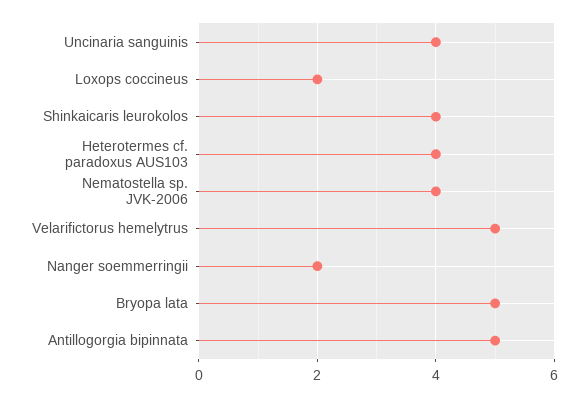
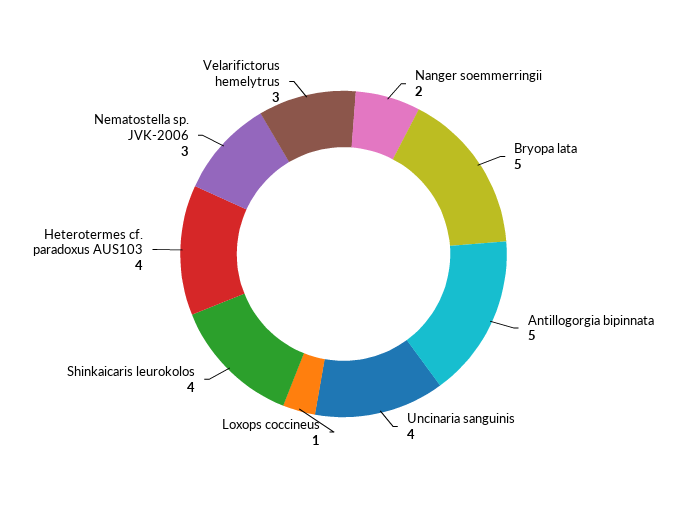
Loxops coccineus: 2 -> 1
Nematostella sp. JVK-2006: 4 -> 3
Velarifictorus hemelytrus: 5 -> 3

